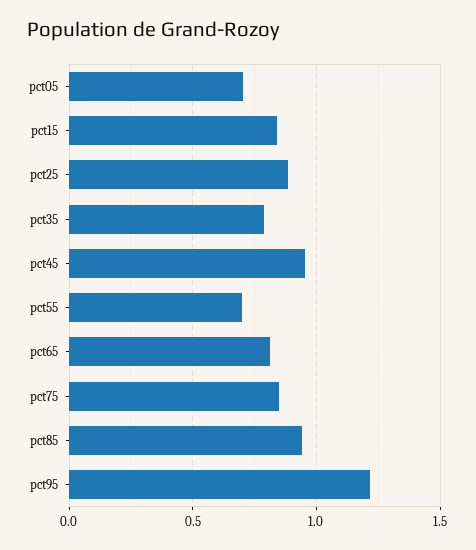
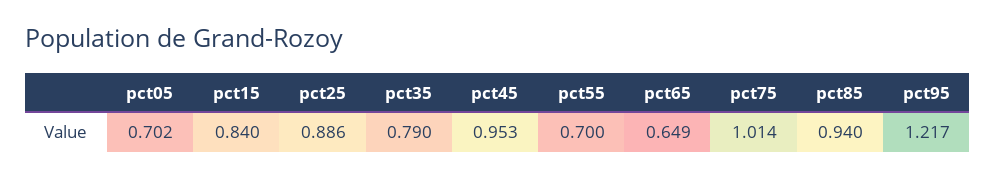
pct65: 0.8 -> 0.649
pct75: 0.85 -> 1.014

